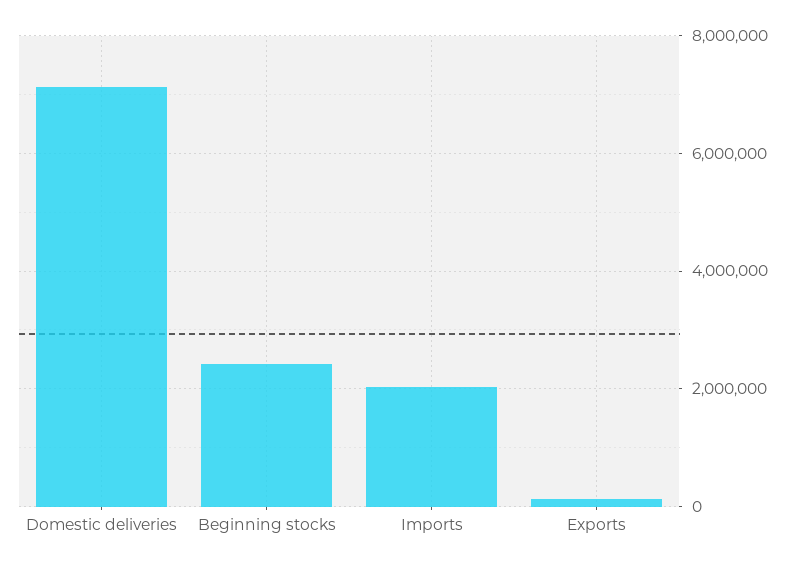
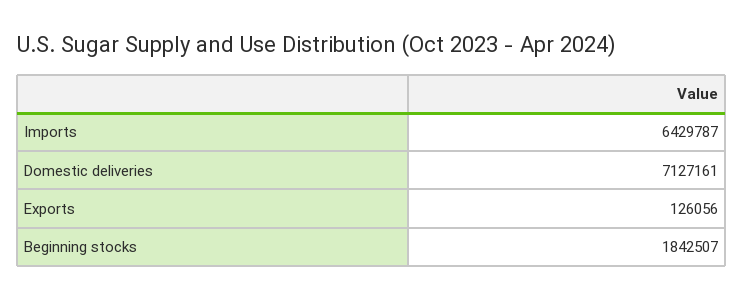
Beginning stocks: 2400000 -> 1842507
Imports: 2000000 -> 6429787

